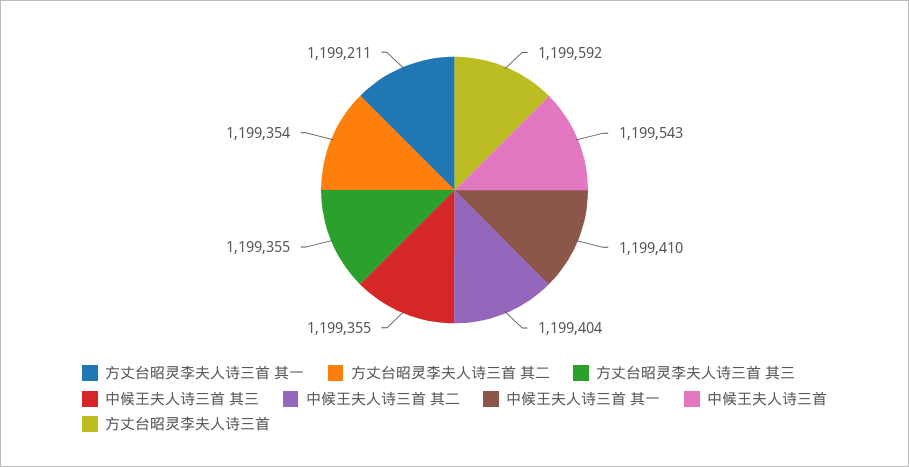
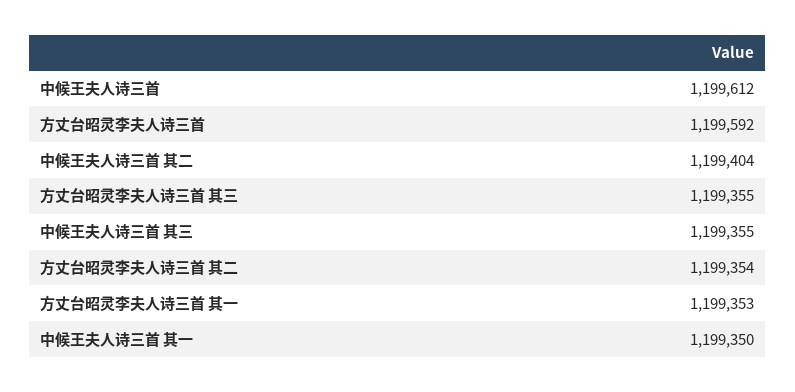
方丈台昭灵李夫人诗三首 其一: 1199211 -> 1199353
中候王夫人诗三首 其一: 1199410 -> 1199350
中候王夫人诗三首: 1199543 -> 1199612

